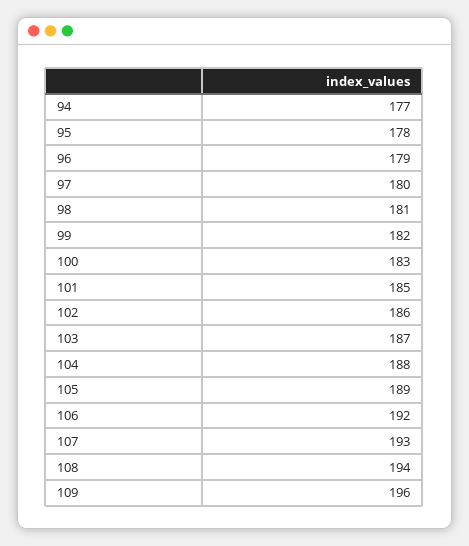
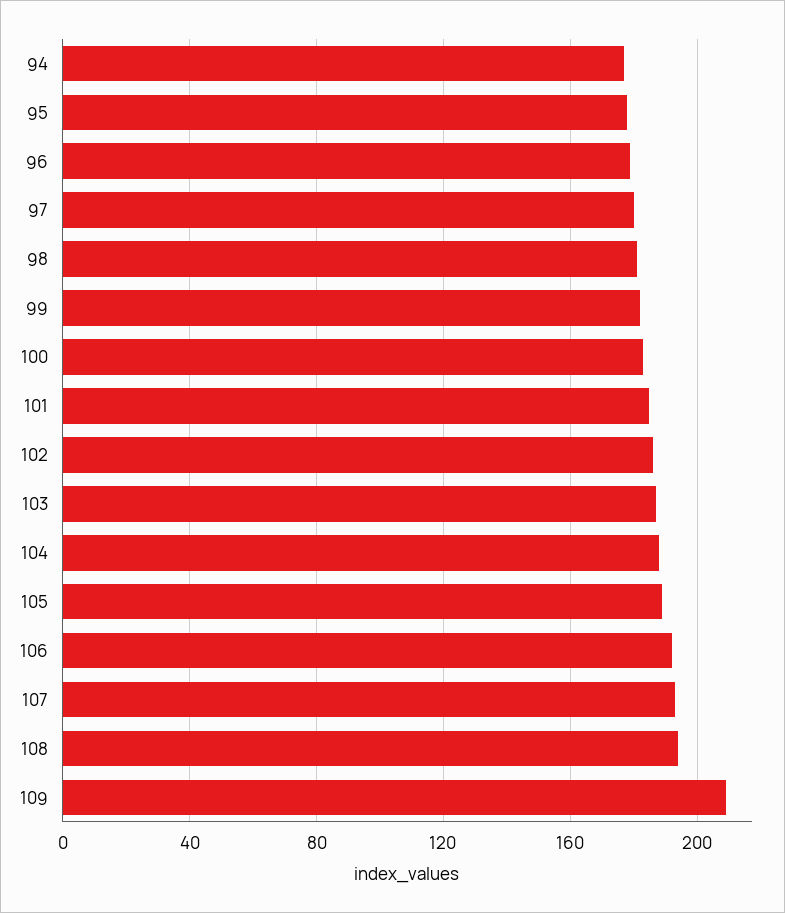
109: 196 -> 210

